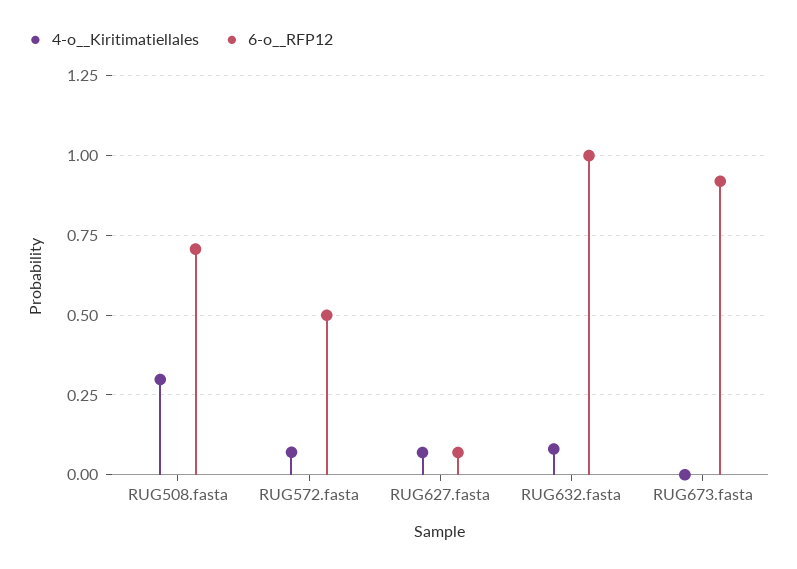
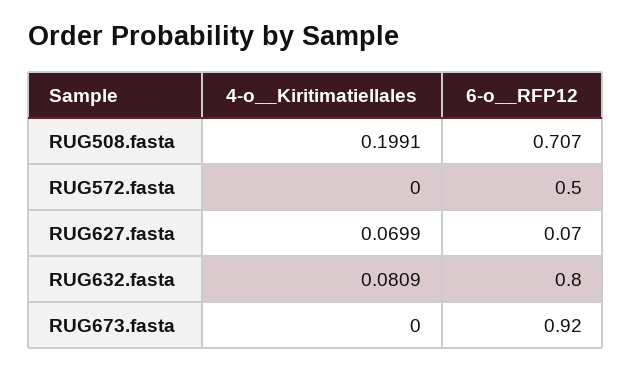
4-o__Kiritimatiellales, RUG508.fasta: 0.3 -> 0.1991
4-o__Kiritimatiellales, RUG572.fasta: 0.075 -> 0
6-o__RFP12, RUG632.fasta: 1 -> 0.8

